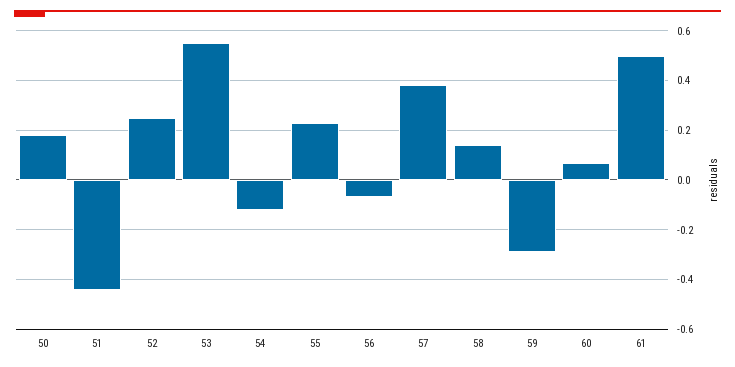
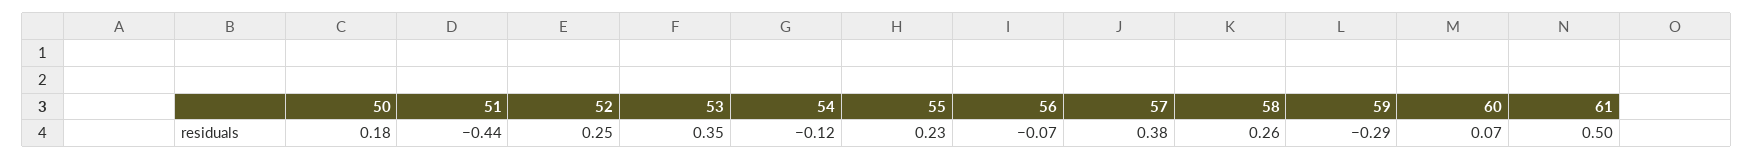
53: 0.55 -> 0.35
58: 0.15 -> 0.26

